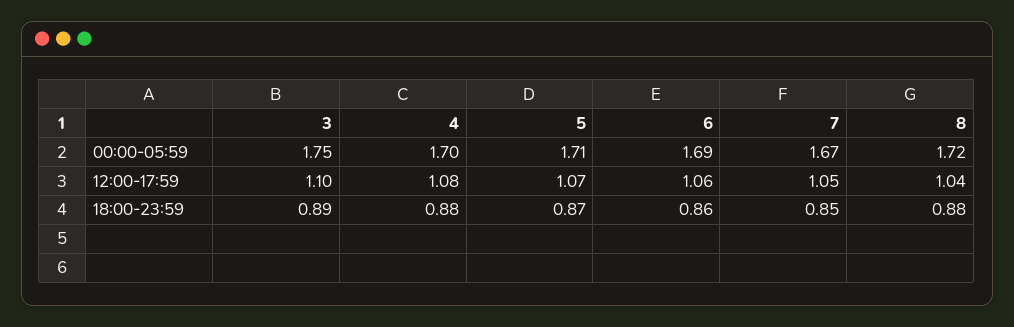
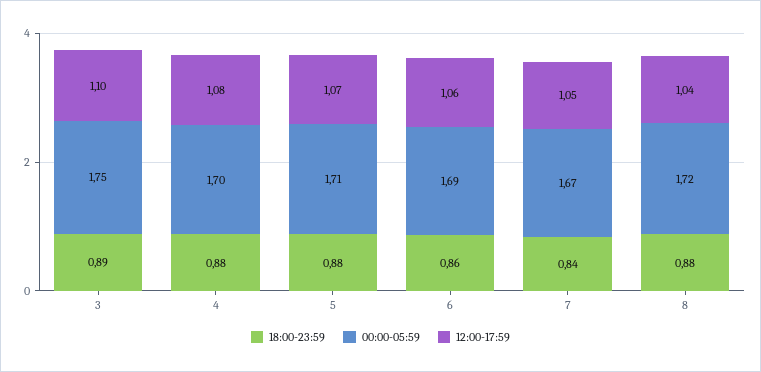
18:00-23:59, 5: 0.87 -> 0.88
18:00-23:59, 7: 0.85 -> 0.84

